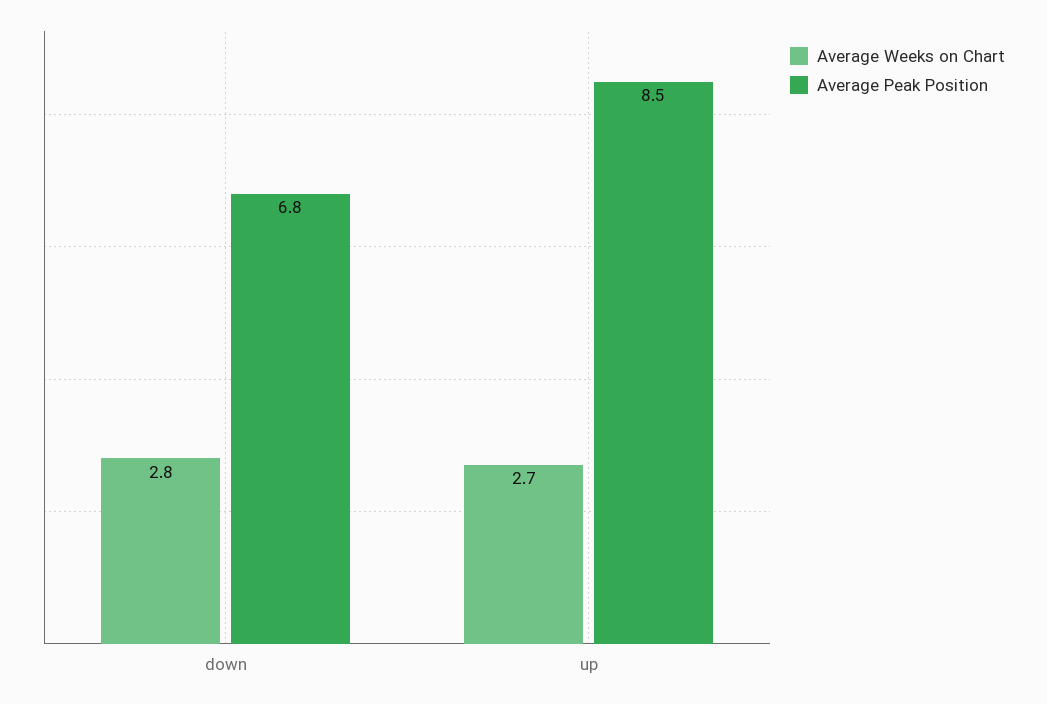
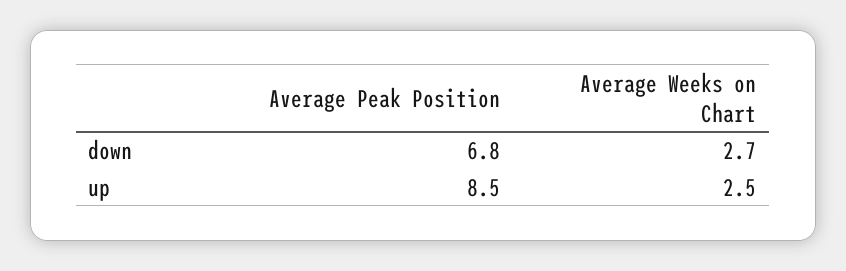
Average Weeks on Chart, down: 2.8 -> 2.7
Average Weeks on Chart, up: 2.7 -> 2.5

